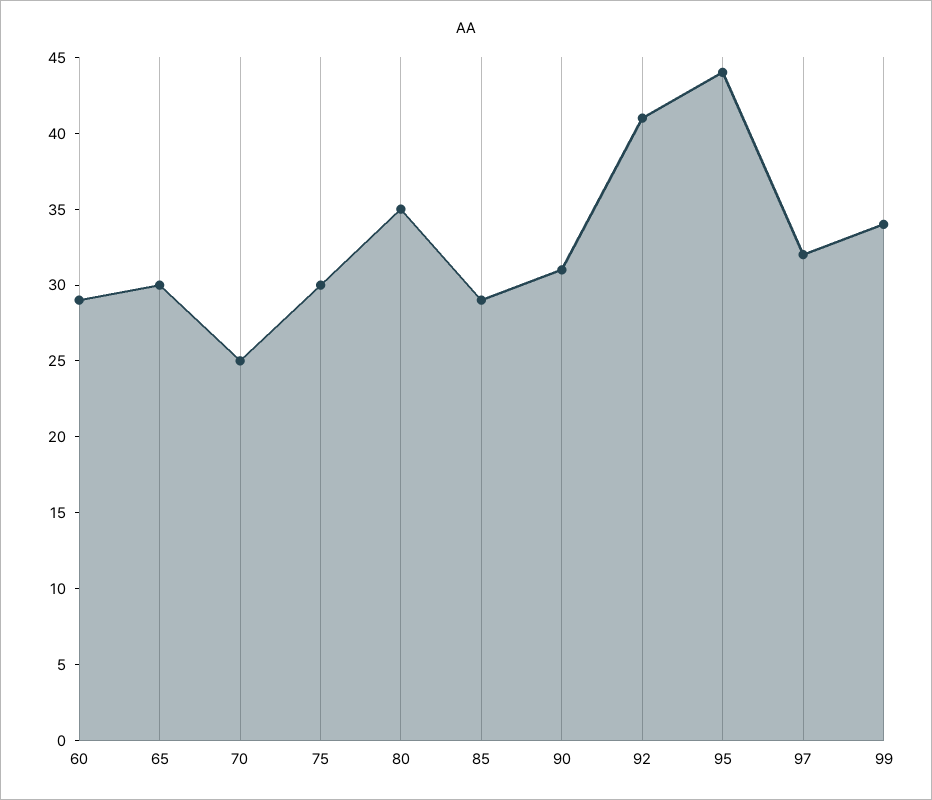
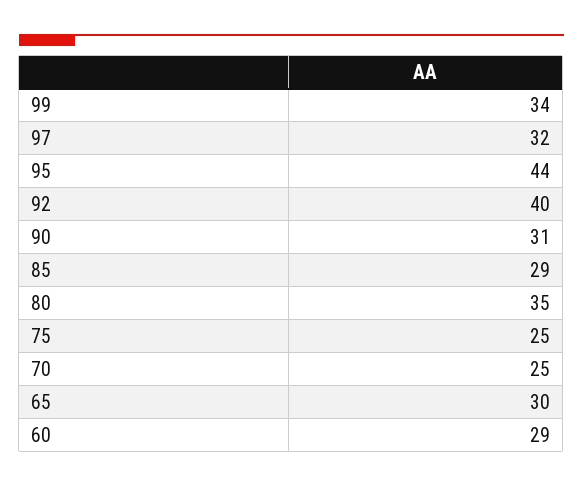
75: 30 -> 25
92: 41 -> 40

